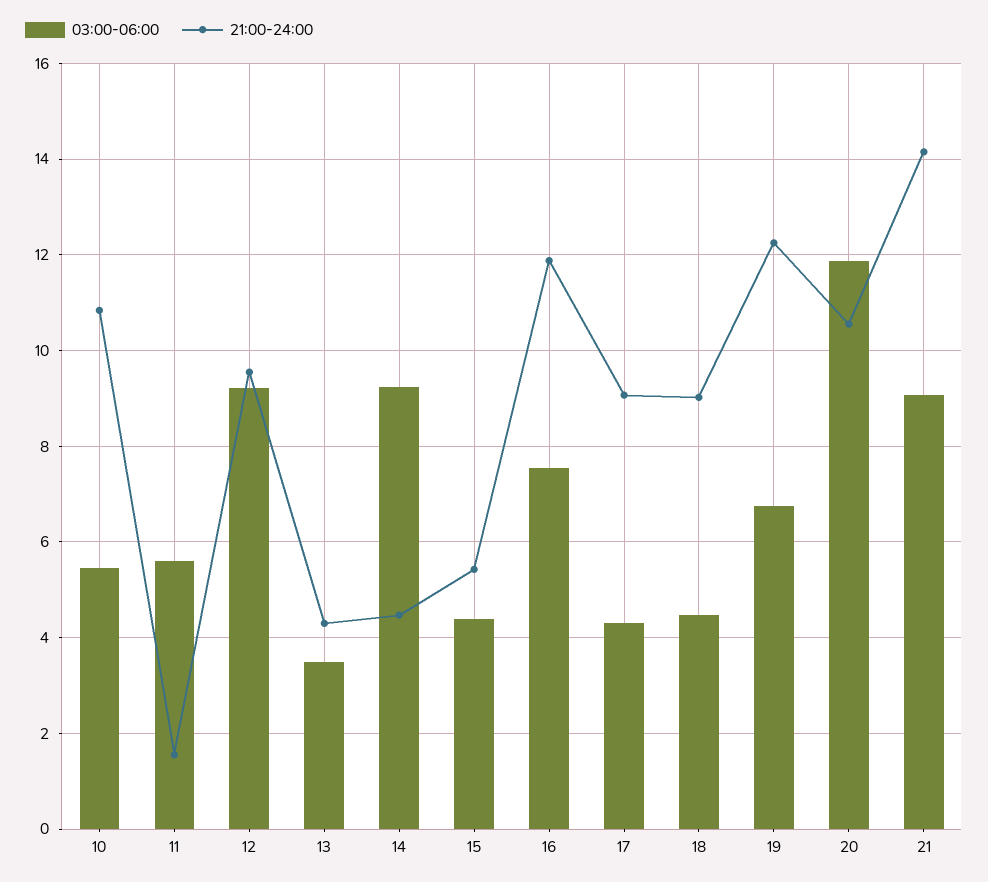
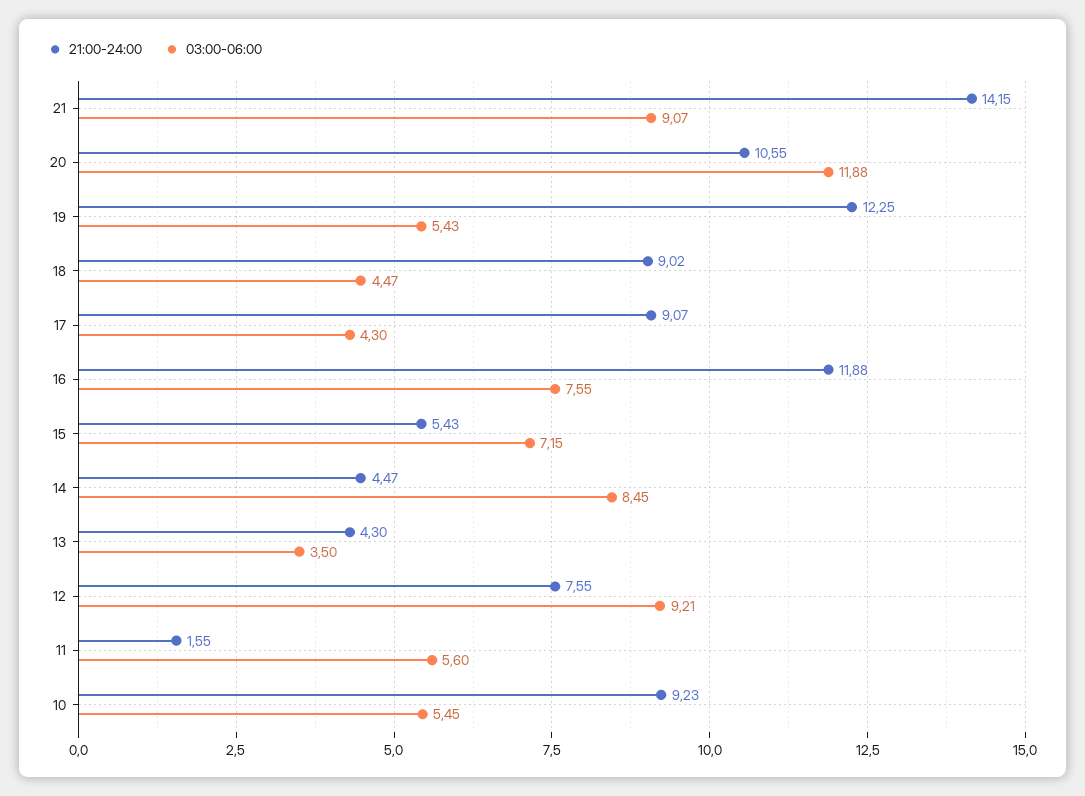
21:00-24:00, 10: 10.8 -> 9.23
21:00-24:00, 12: 9.6 -> 7.55
03:00-06:00, 14: 9.2 -> 8.45
03:00-06:00, 15: 4.4 -> 7.15
03:00-06:00, 19: 6.8 -> 5.43

